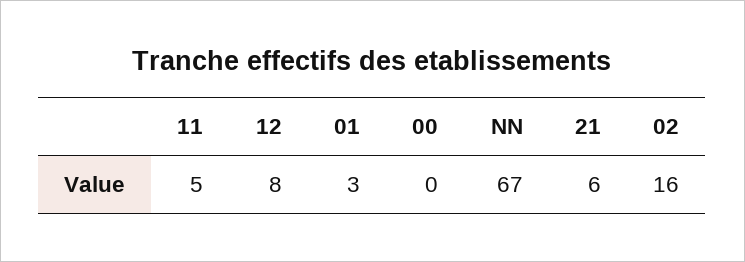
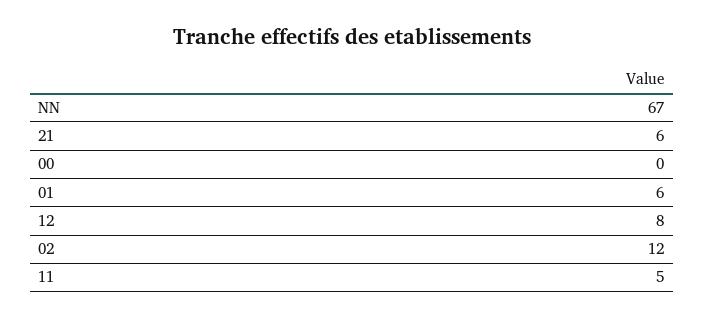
01: 3 -> 6
02: 16 -> 12

